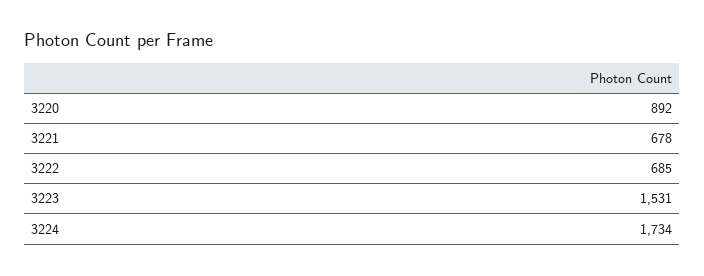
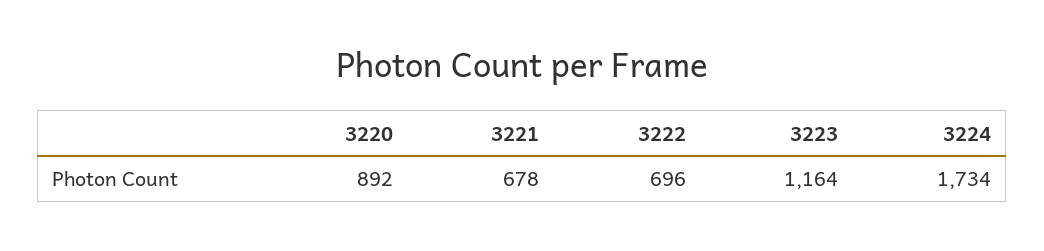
3222: 685 -> 696
3223: 1531 -> 1164

